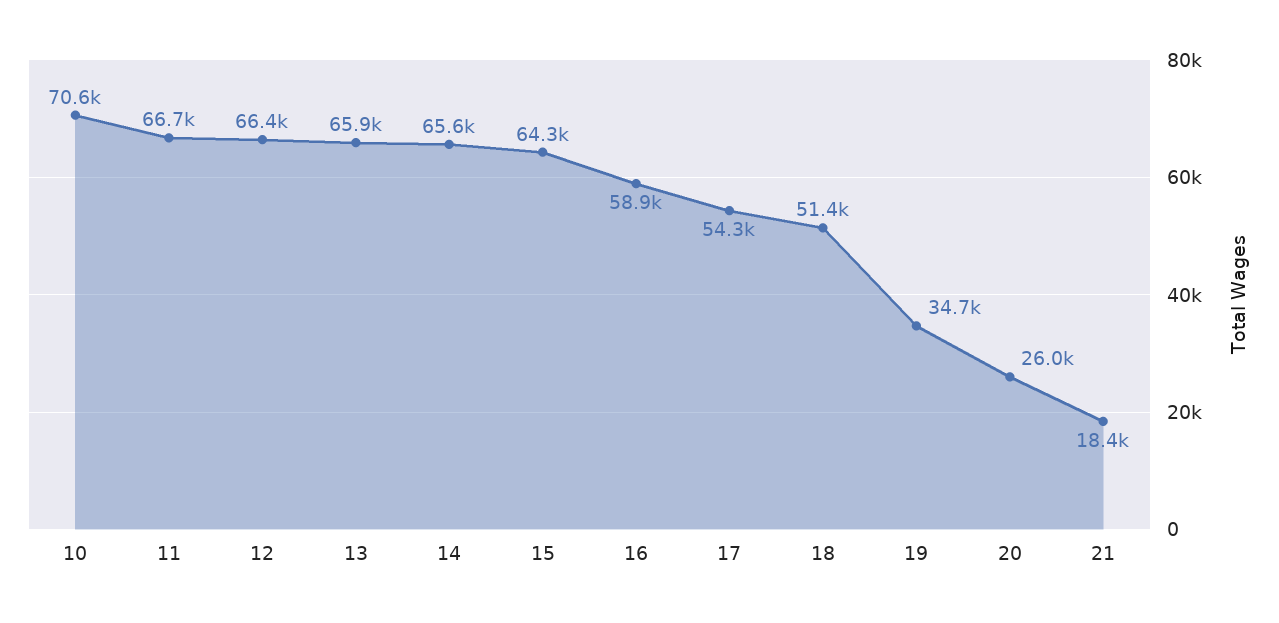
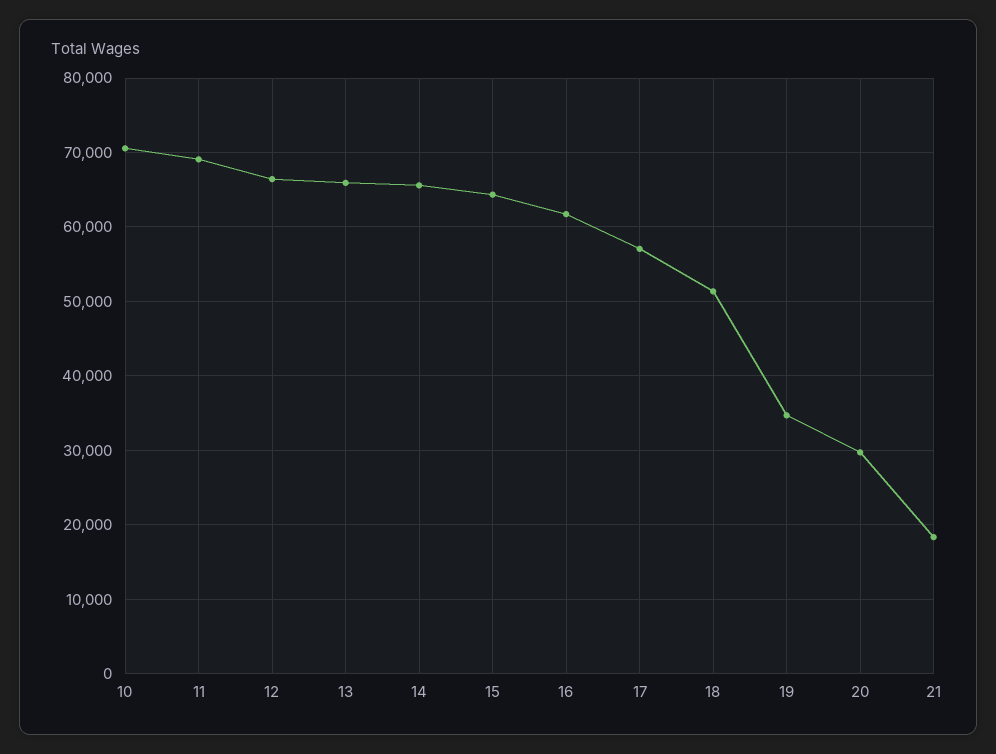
11: 66700 -> 69000
16: 58900 -> 62000
17: 54300 -> 57000
20: 26000 -> 30000

